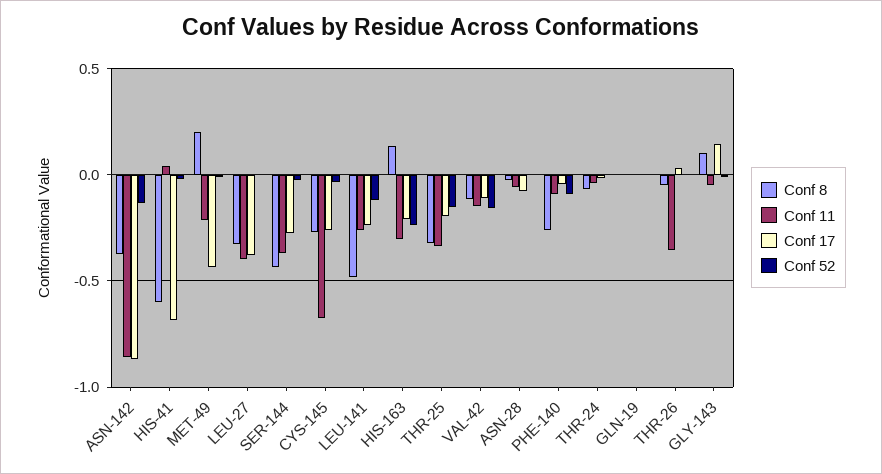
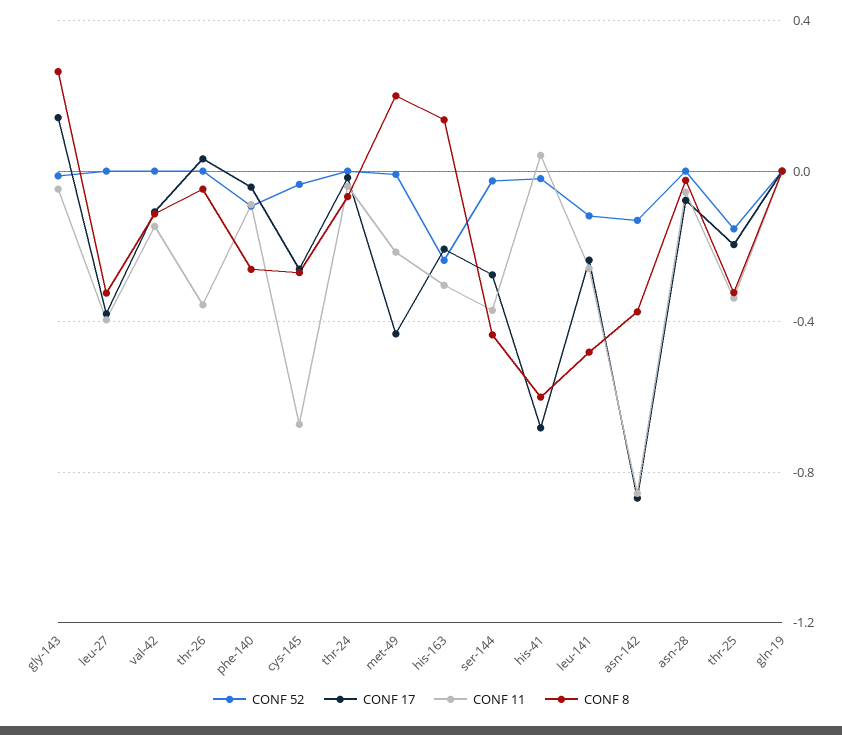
Conf 52, VAL-42: -0.15 -> 0
Conf 8, GLY-143: 0.1 -> 0.25

